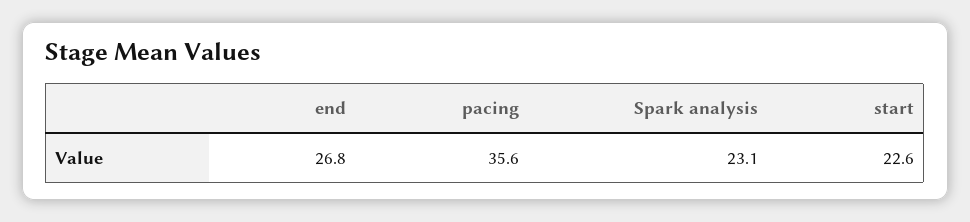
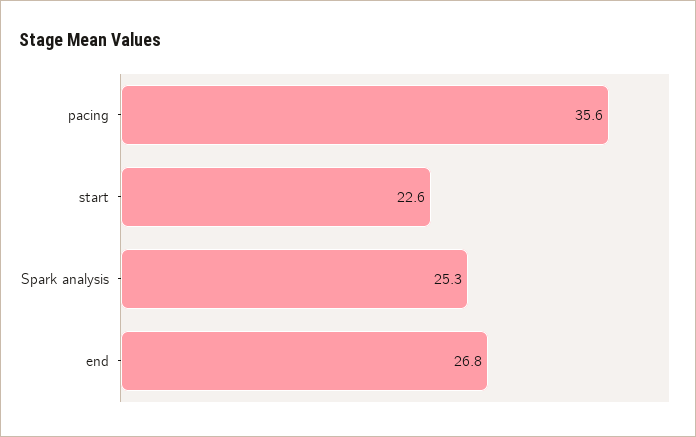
Spark analysis: 23.1 -> 25.3

